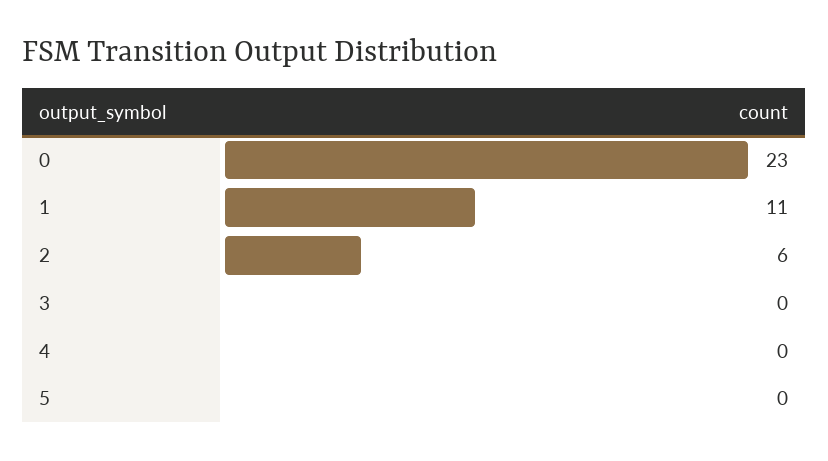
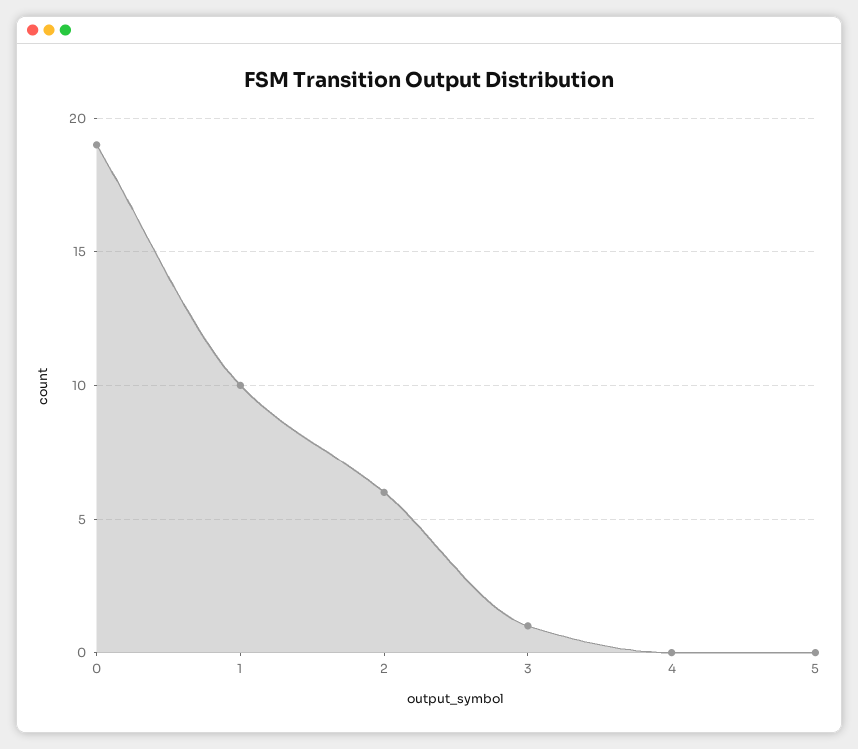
0: 23 -> 19
1: 11 -> 10
3: 0 -> 1

